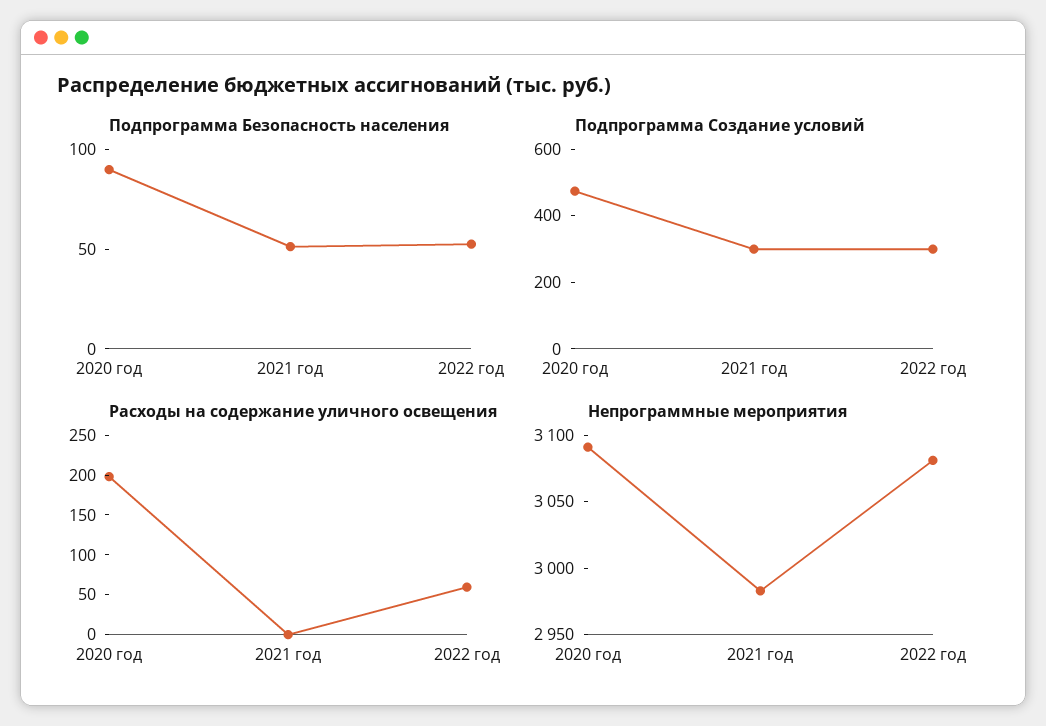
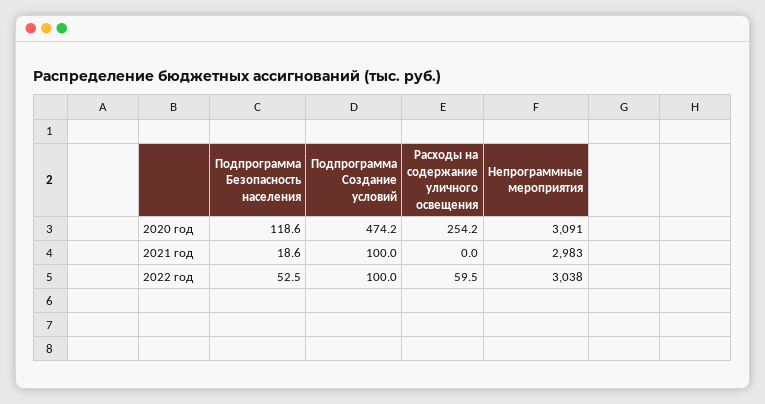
Подпрограмма Безопасность населения, 2020 год: 90 -> 118.6
Подпрограмма Безопасность населения, 2021 год: 50 -> 18.6
Подпрограмма Создание условий, 2021 год: 300 -> 100
Подпрограмма Создание условий, 2022 год: 300 -> 100
Расходы на содержание уличного освещения, 2020 год: 200 -> 254.2
Непрограммные мероприятия, 2022 год: 3080 -> 3038

